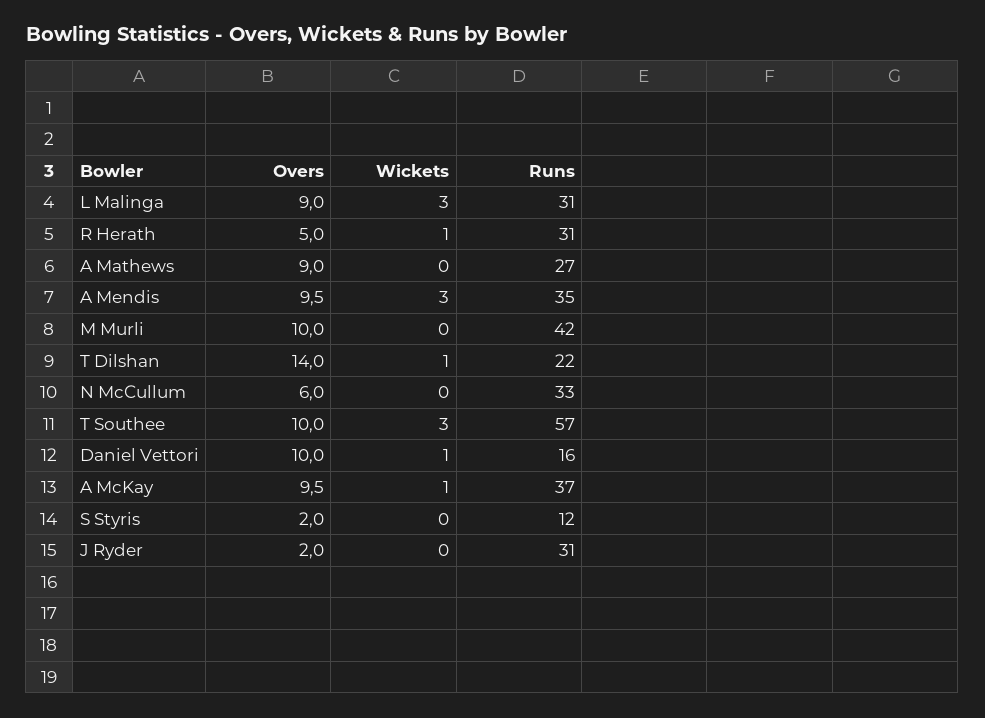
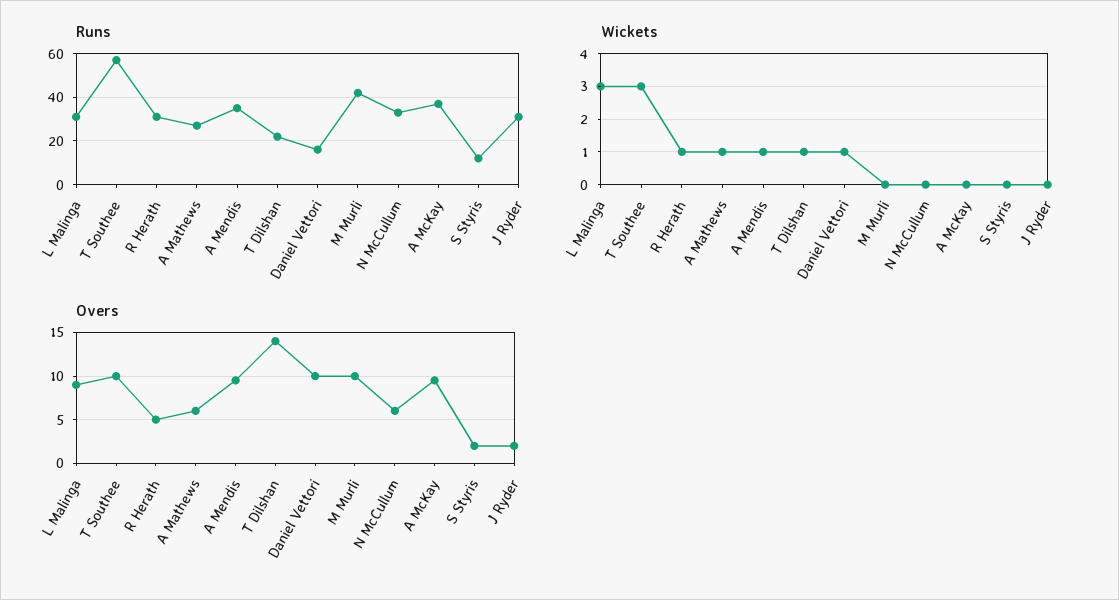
Overs, A Mathews: 9 -> 6
Wickets, A Mathews: 0 -> 1
Wickets, A Mendis: 3 -> 1
Wickets, A McKay: 1 -> 0

